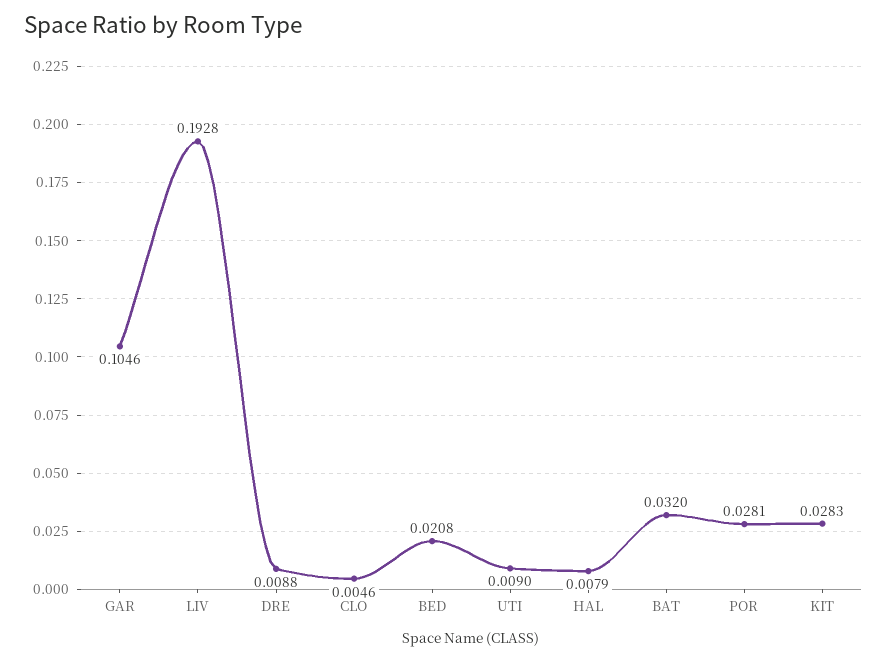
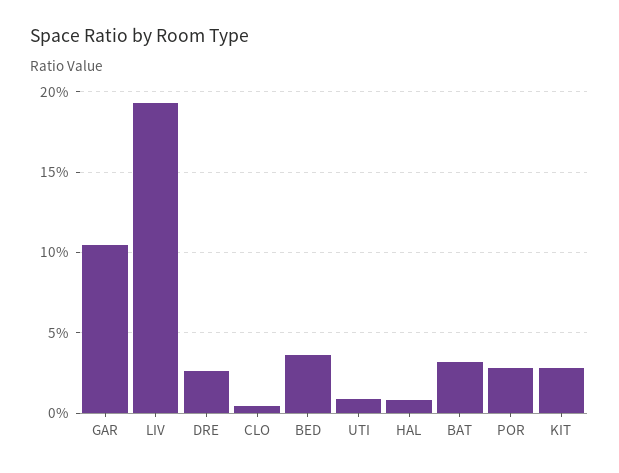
DRE: 0.0088 -> 0.025
BED: 0.0208 -> 0.035

